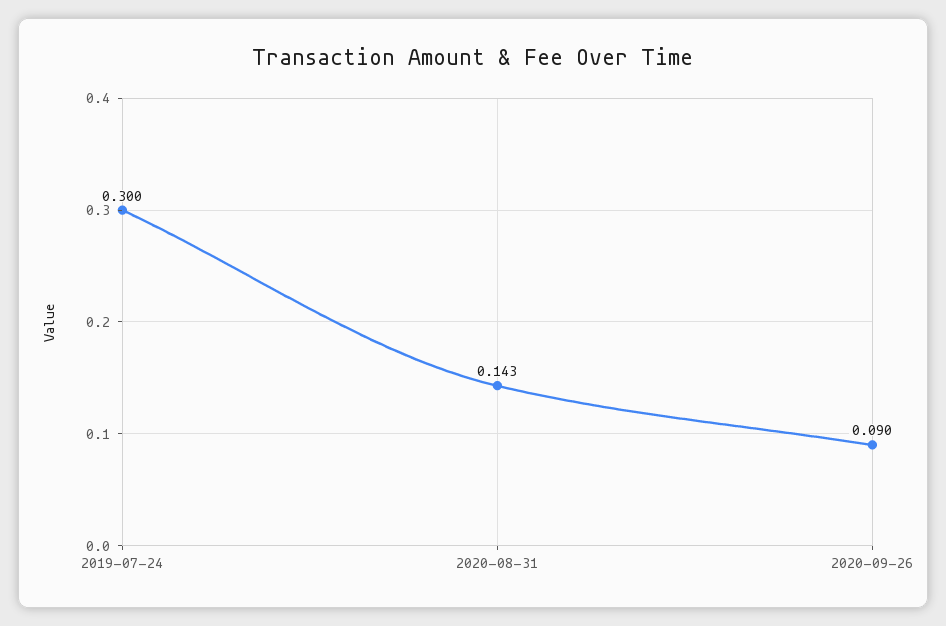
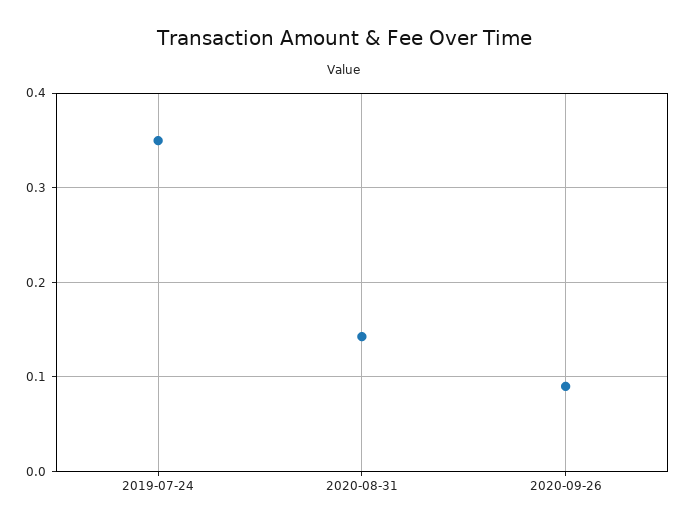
2019-07-24: 0.3 -> 0.35

